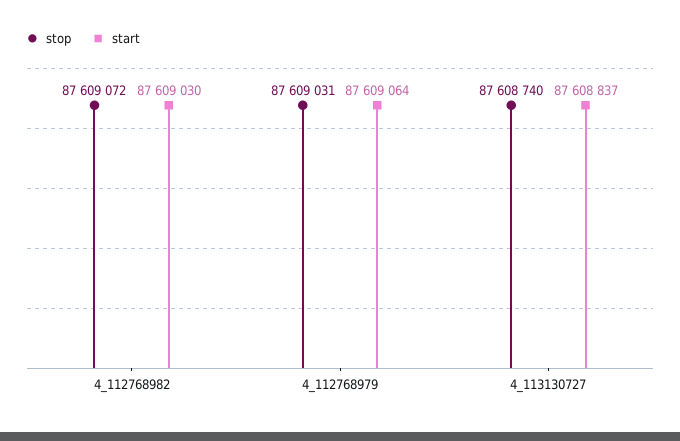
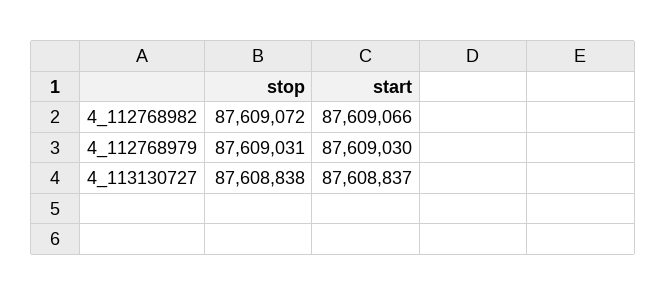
start, 4_112768982: 87609030 -> 87609066
start, 4_112768979: 87609064 -> 87609030
stop, 4_113130727: 87608740 -> 87608838

